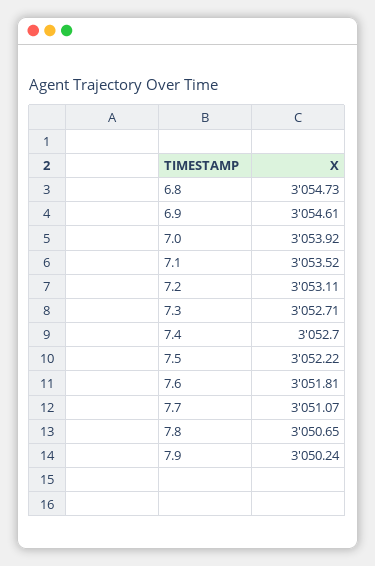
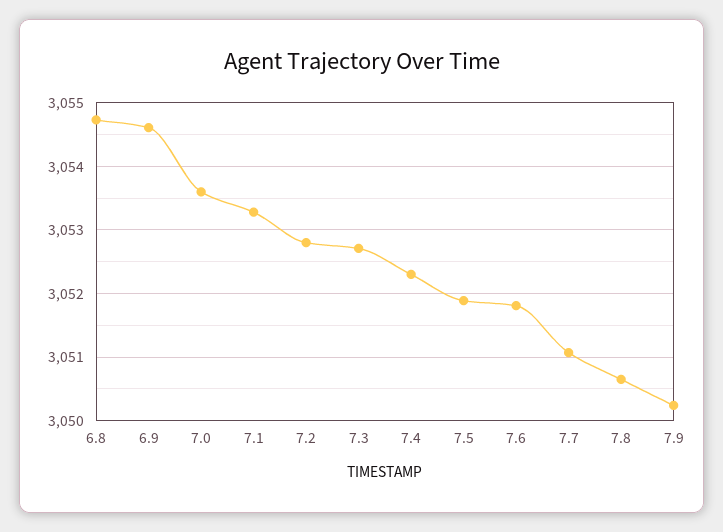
7.0: 3053.92 -> 3053.6
7.1: 3053.52 -> 3053.3
7.2: 3053.11 -> 3052.8
7.4: 3052.7 -> 3052.3
7.5: 3052.22 -> 3051.9

